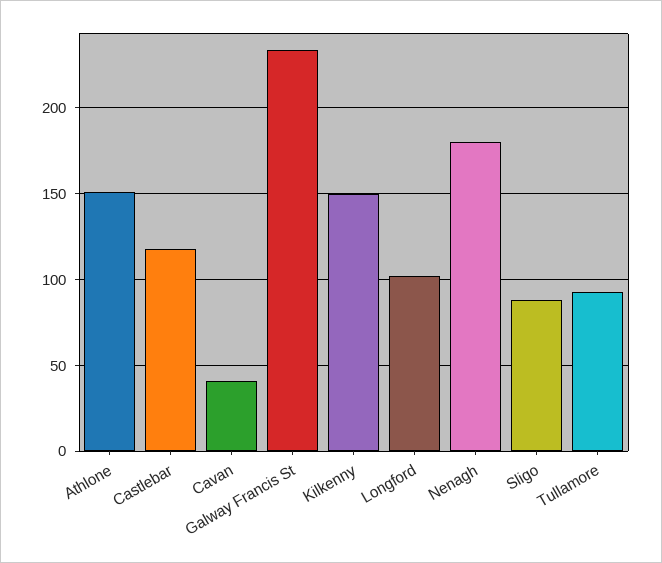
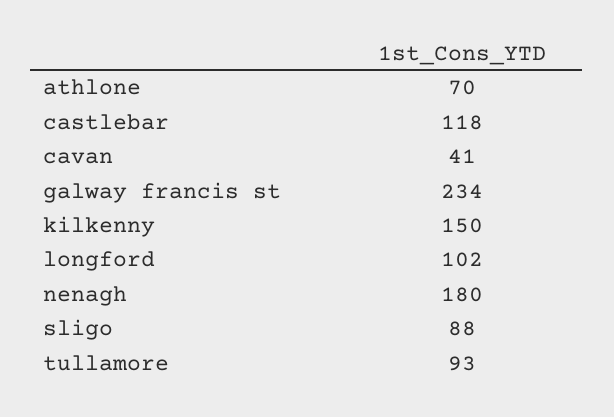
Athlone: 150 -> 70

